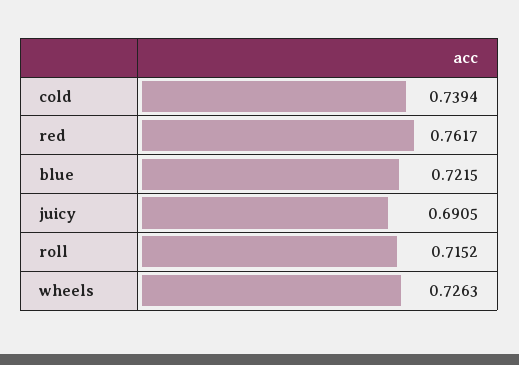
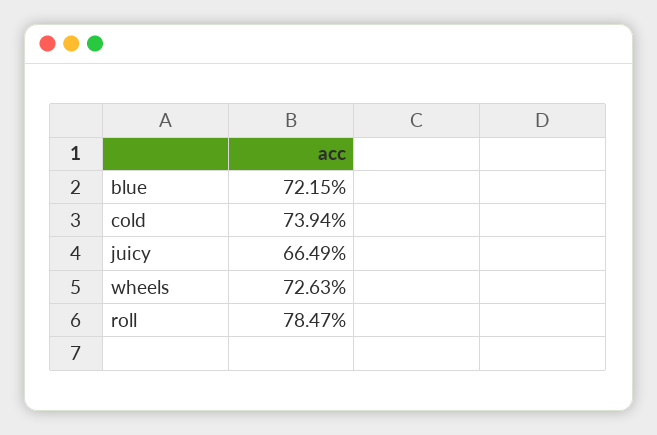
red: 0.7617 -> none
juicy: 0.6905 -> 0.6649
roll: 0.7152 -> 0.7847

